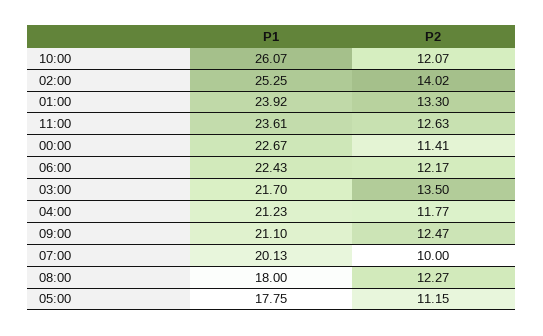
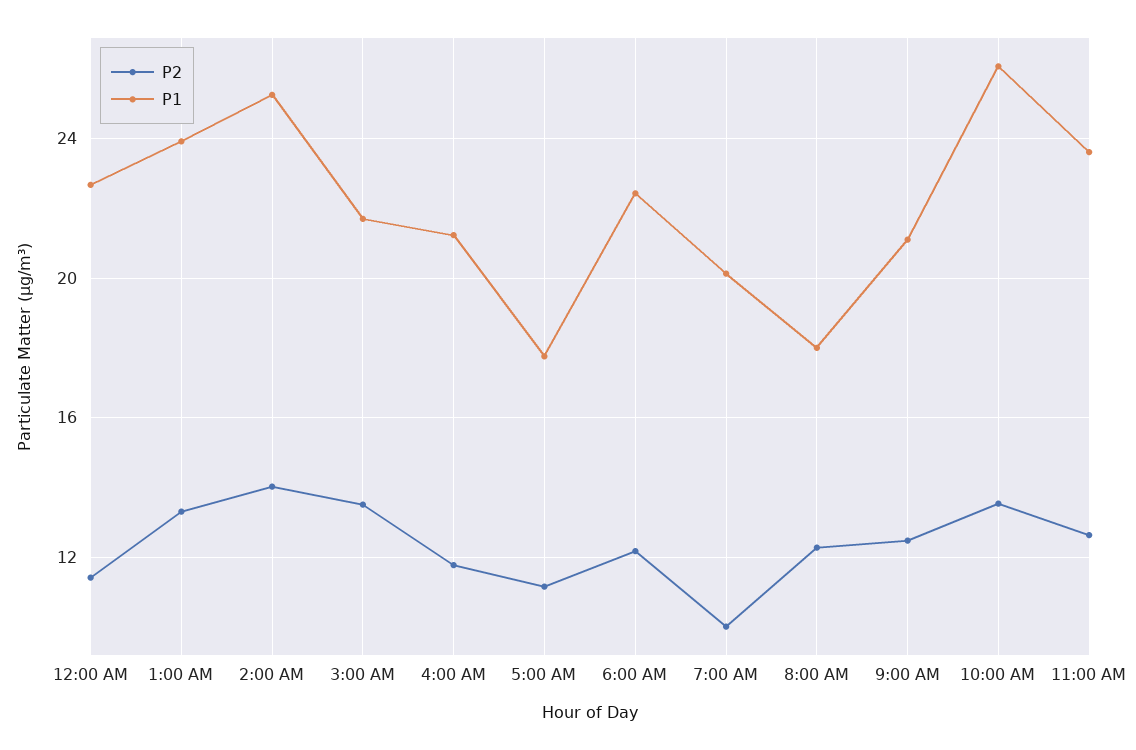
P2, 10:00: 12.07 -> 13.5

